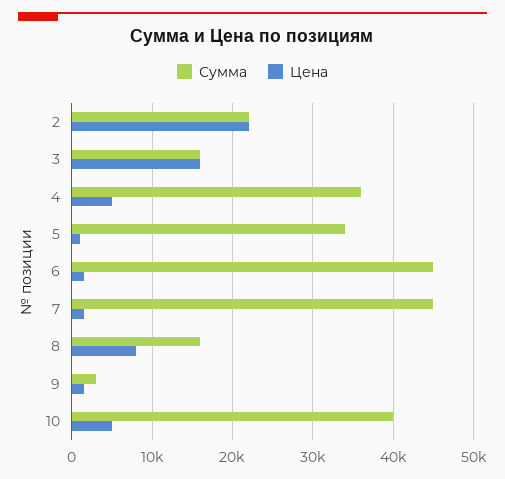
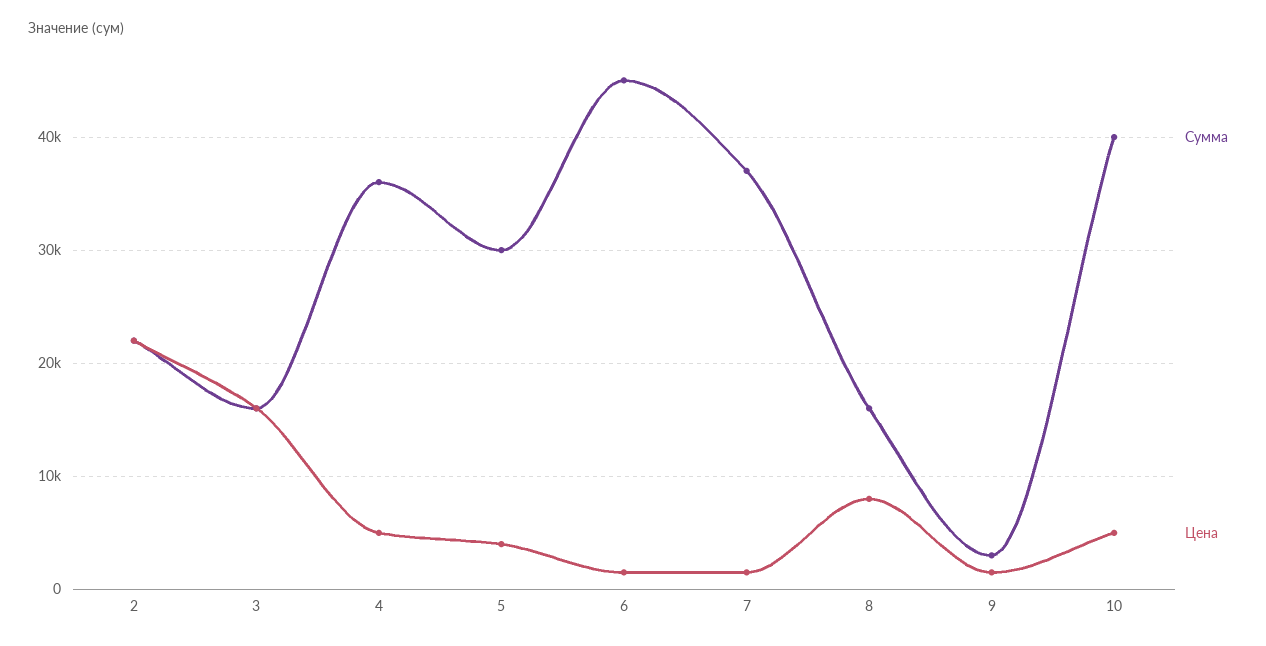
Сумма, 5: 34000 -> 30000
Цена, 5: 1000 -> 4000
Сумма, 7: 45000 -> 37000

